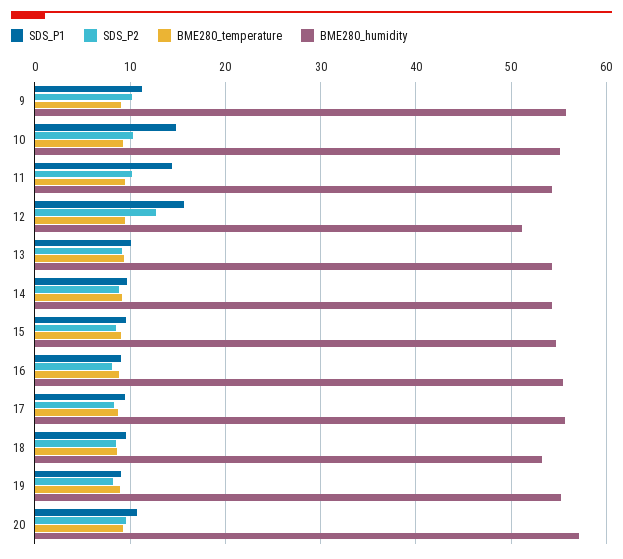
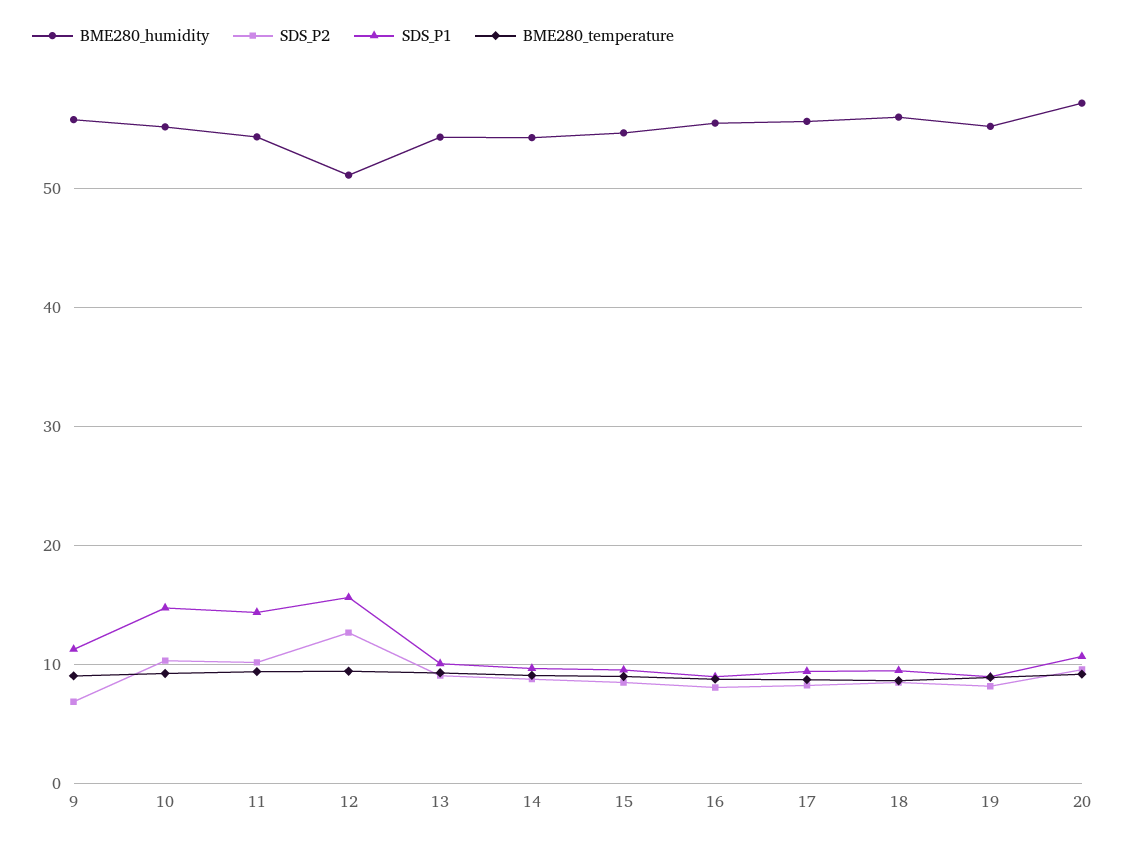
SDS_P2, 9: 10 -> 7
BME280_humidity, 18: 53 -> 56

